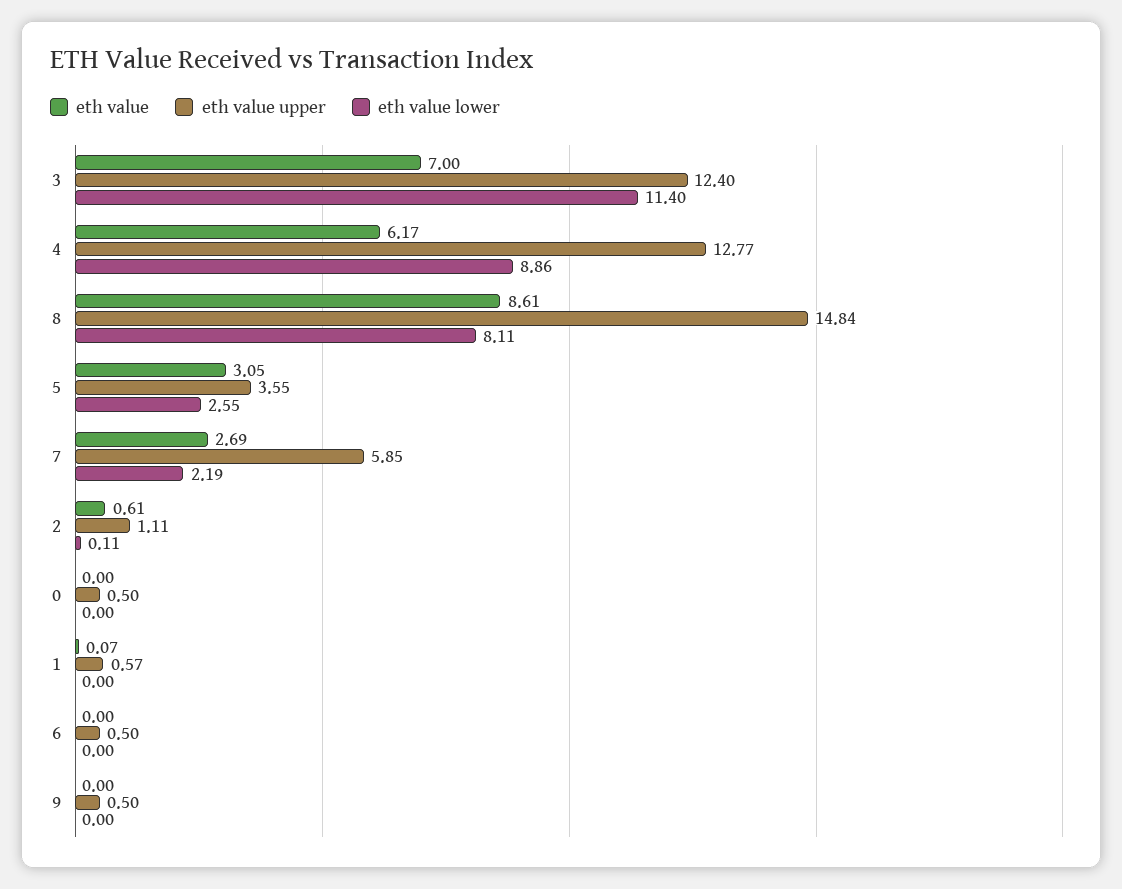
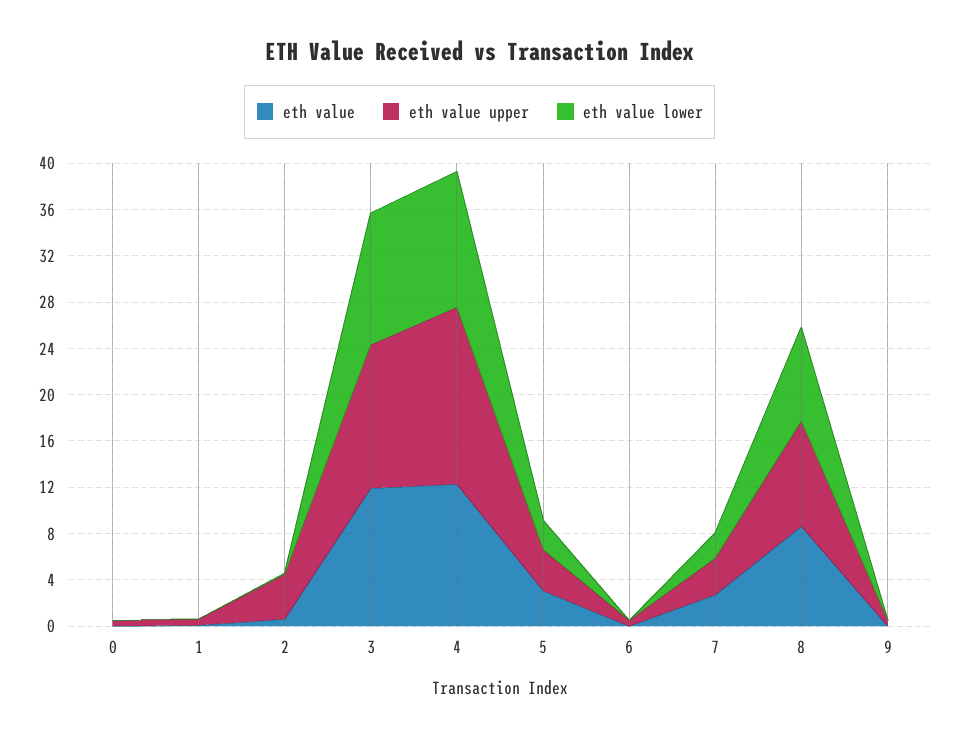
eth value, 3: 7 -> 12
eth value, 4: 6.17 -> 12
eth value upper, 4: 12.77 -> 15
eth value lower, 4: 8.86 -> 12
eth value upper, 8: 14.84 -> 9
eth value upper, 7: 5.85 -> 3
eth value upper, 2: 1.11 -> 4

